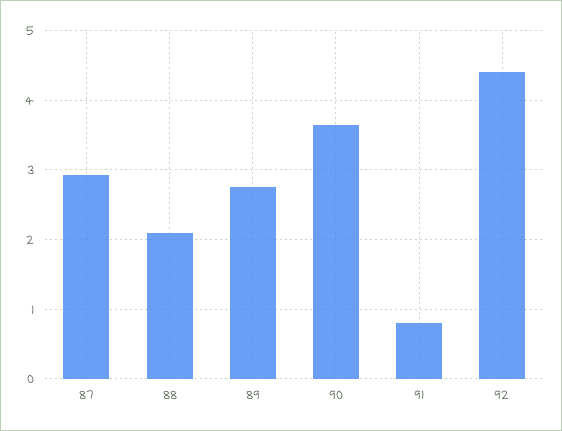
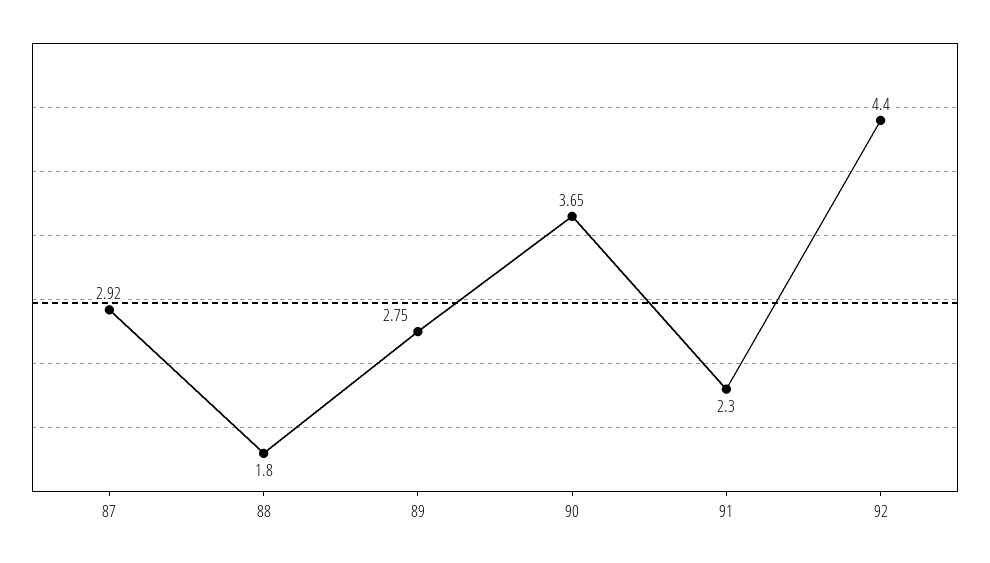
88: 2.1 -> 1.8
91: 0.8 -> 2.3

